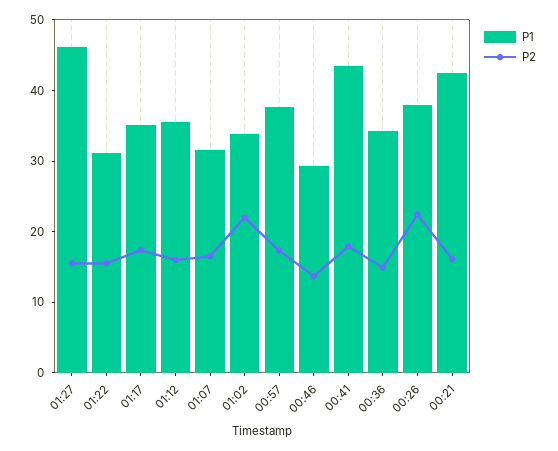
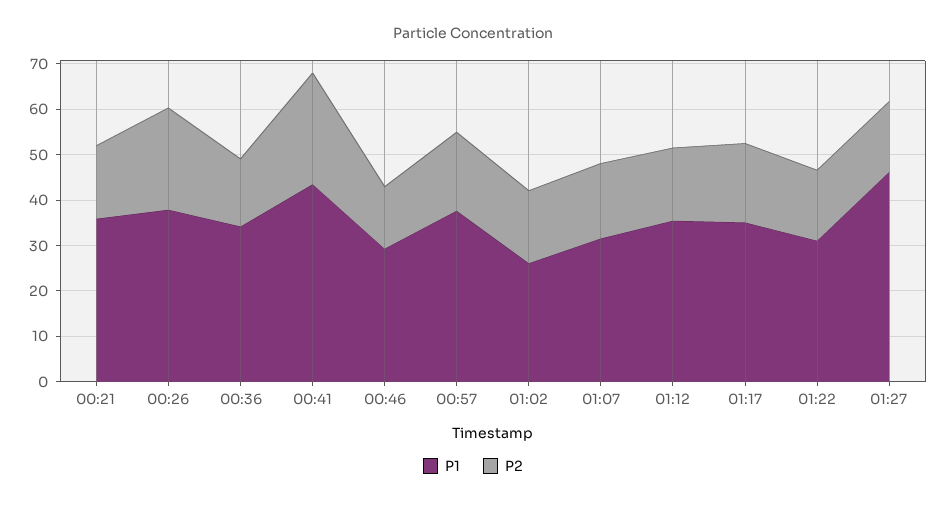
P1, 01:02: 34 -> 26
P2, 01:02: 22 -> 16
P2, 00:41: 18 -> 24
P1, 00:21: 42 -> 36

